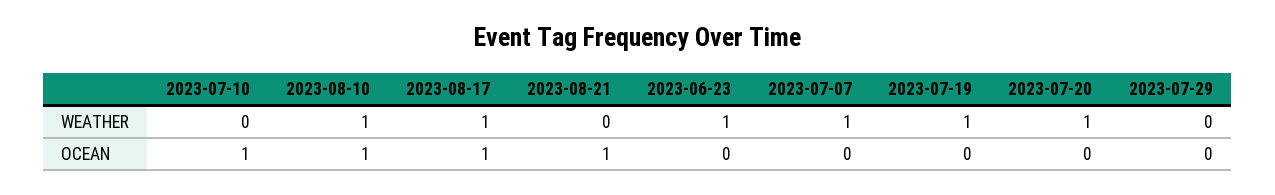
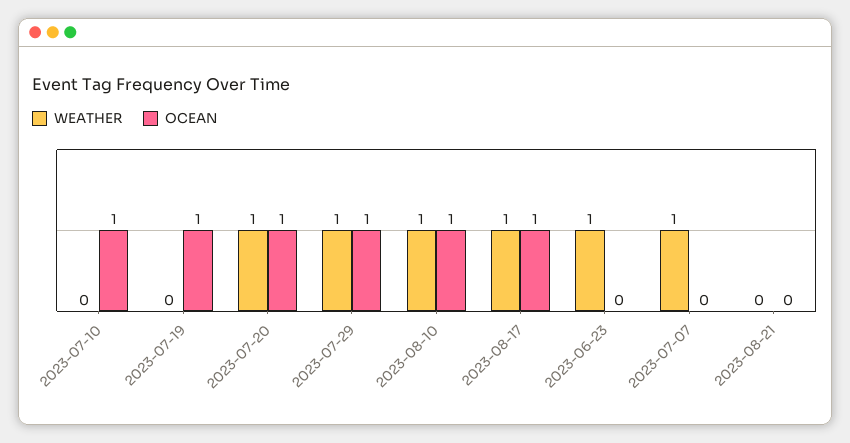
WEATHER, 2023-07-19: 1 -> 0
WEATHER, 2023-07-29: 0 -> 1
OCEAN, 2023-08-21: 1 -> 0
OCEAN, 2023-07-19: 0 -> 1
OCEAN, 2023-07-20: 0 -> 1
OCEAN, 2023-07-29: 0 -> 1

